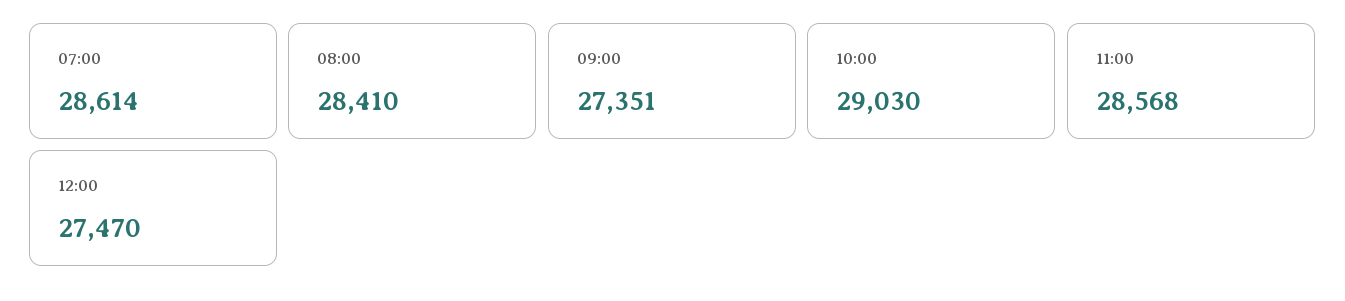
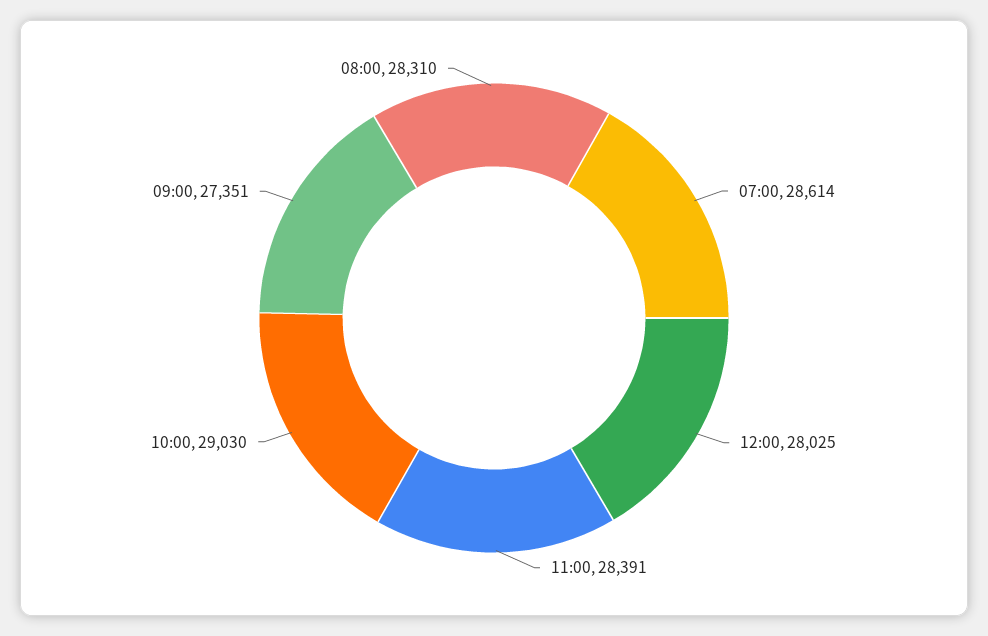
08:00: 28410 -> 28310
11:00: 28568 -> 28391
12:00: 27470 -> 28025

